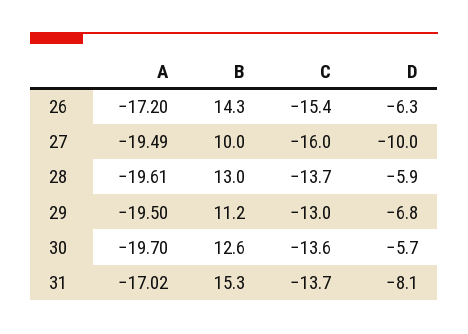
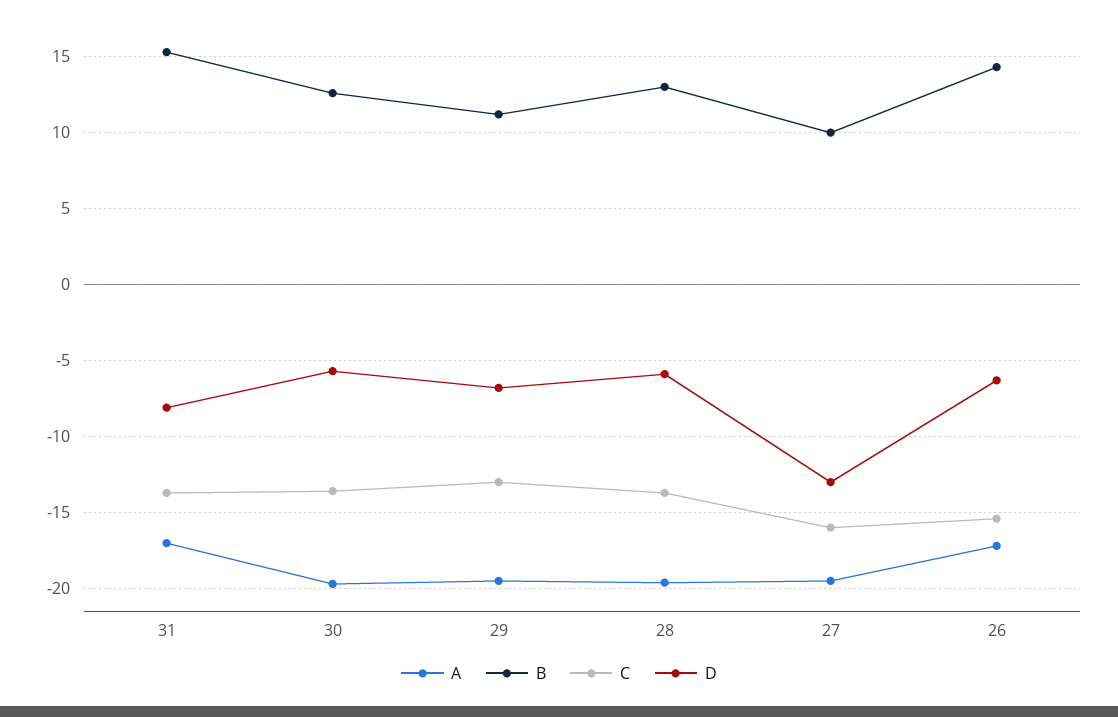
D, 27: -10 -> -13

